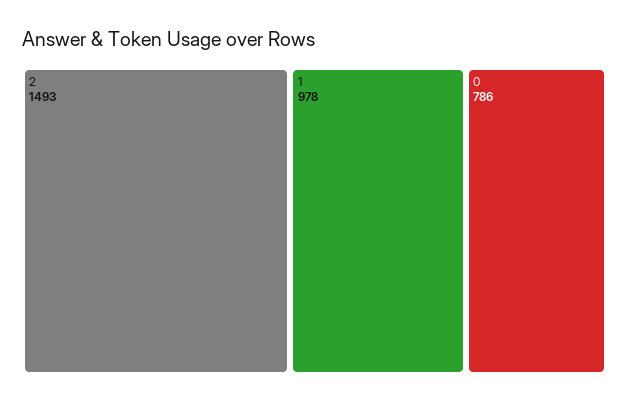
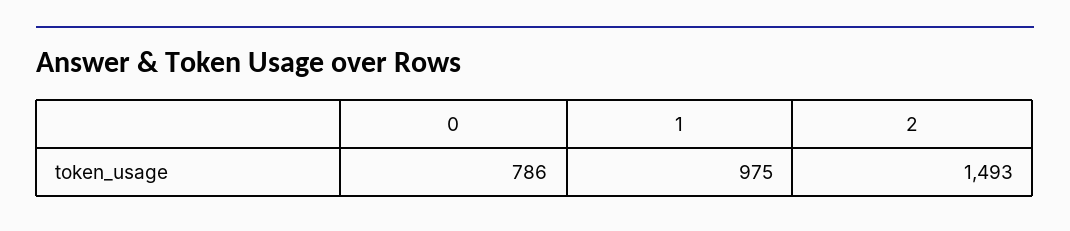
1: 978 -> 975

